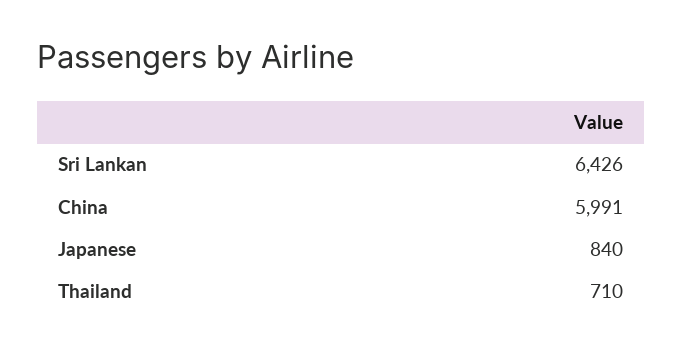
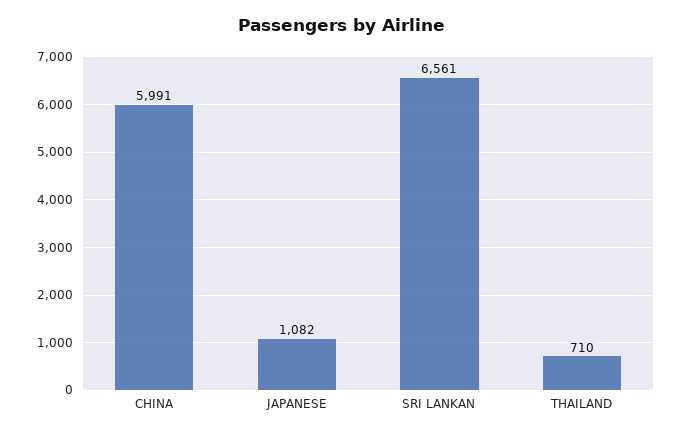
Sri Lankan: 6426 -> 6561
Japanese: 840 -> 1082

